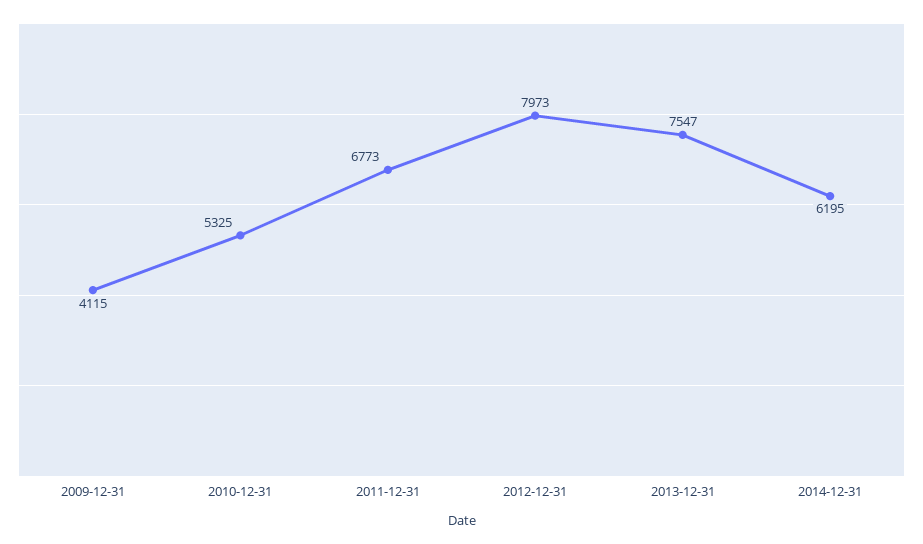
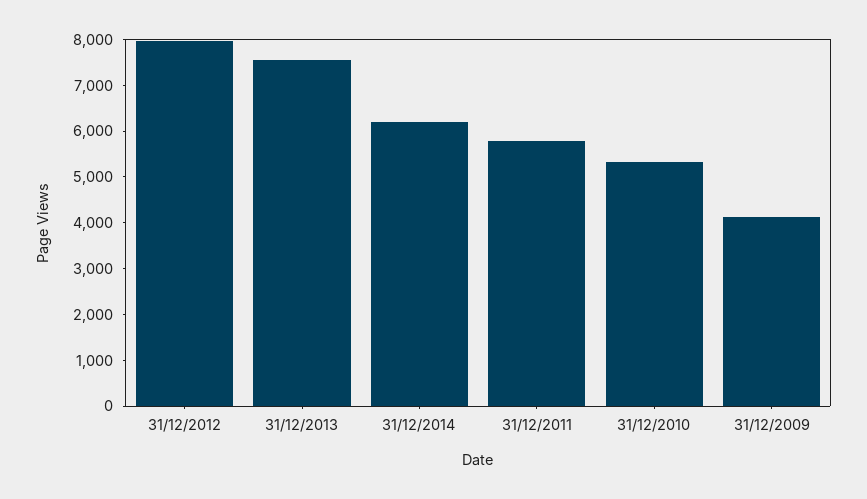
2011-12-31: 6773 -> 5800

